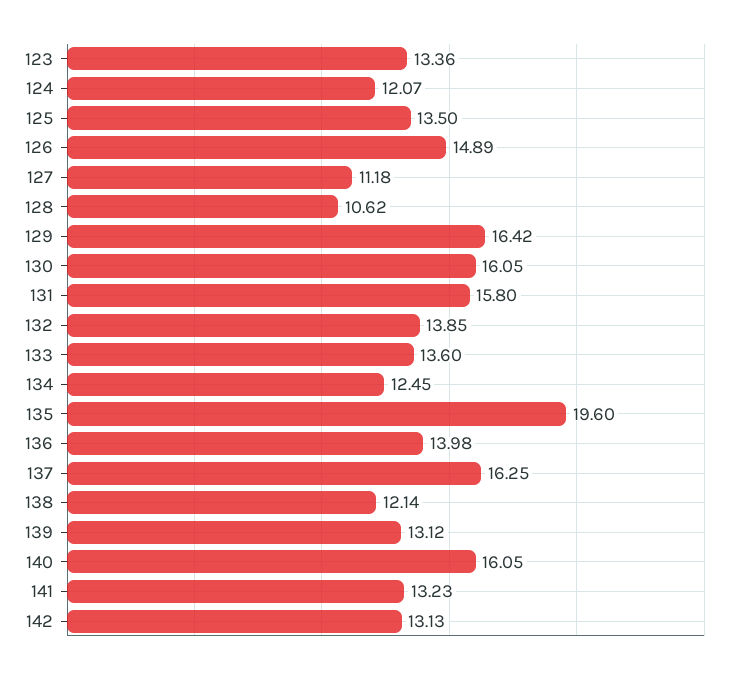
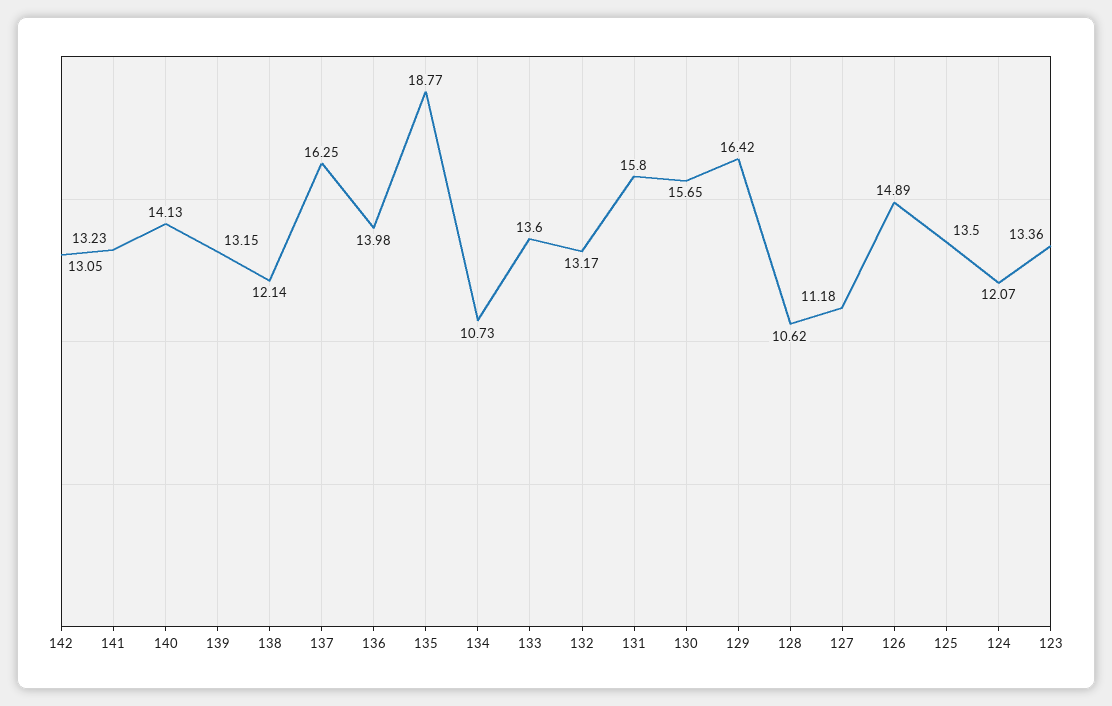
130: 16.05 -> 15.65
132: 13.85 -> 13.17
134: 12.45 -> 10.73
135: 19.6 -> 18.77
139: 13.12 -> 13.15
140: 16.05 -> 14.13
142: 13.13 -> 13.05

